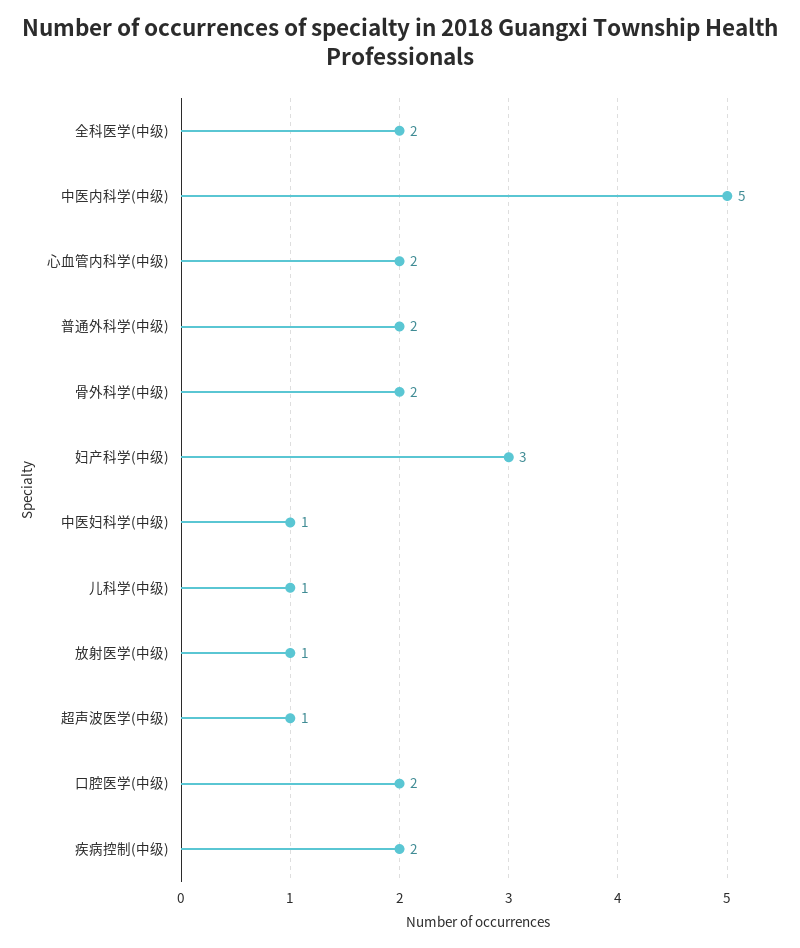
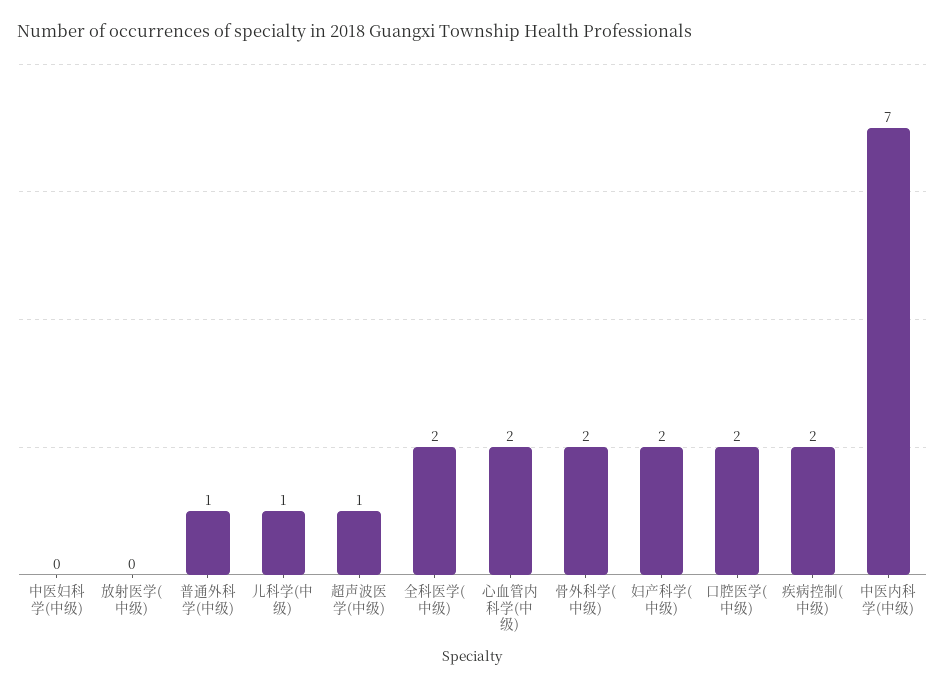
中医内科学(中级): 5 -> 7
普通外科学(中级): 2 -> 1
妇产科学(中级): 3 -> 2
中医妇科学(中级): 1 -> 0
放射医学(中级): 1 -> 0

